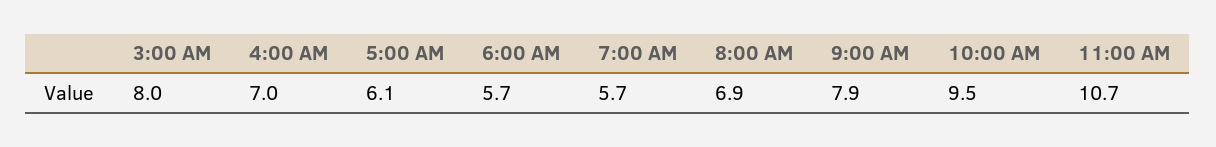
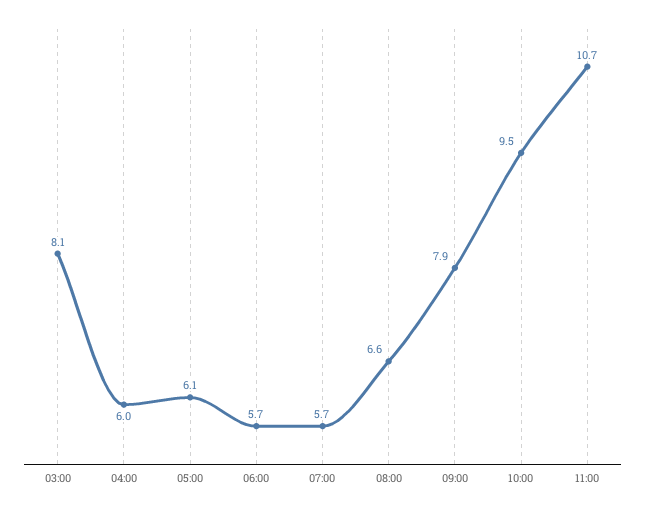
3:00 AM: 8 -> 8.1
4:00 AM: 7 -> 6
8:00 AM: 6.9 -> 6.6

